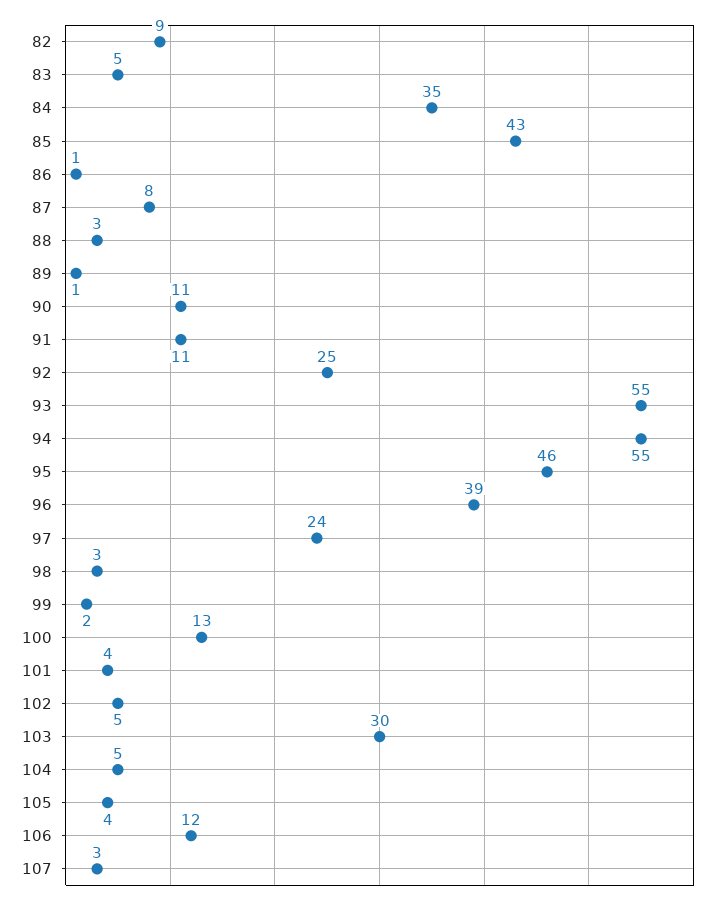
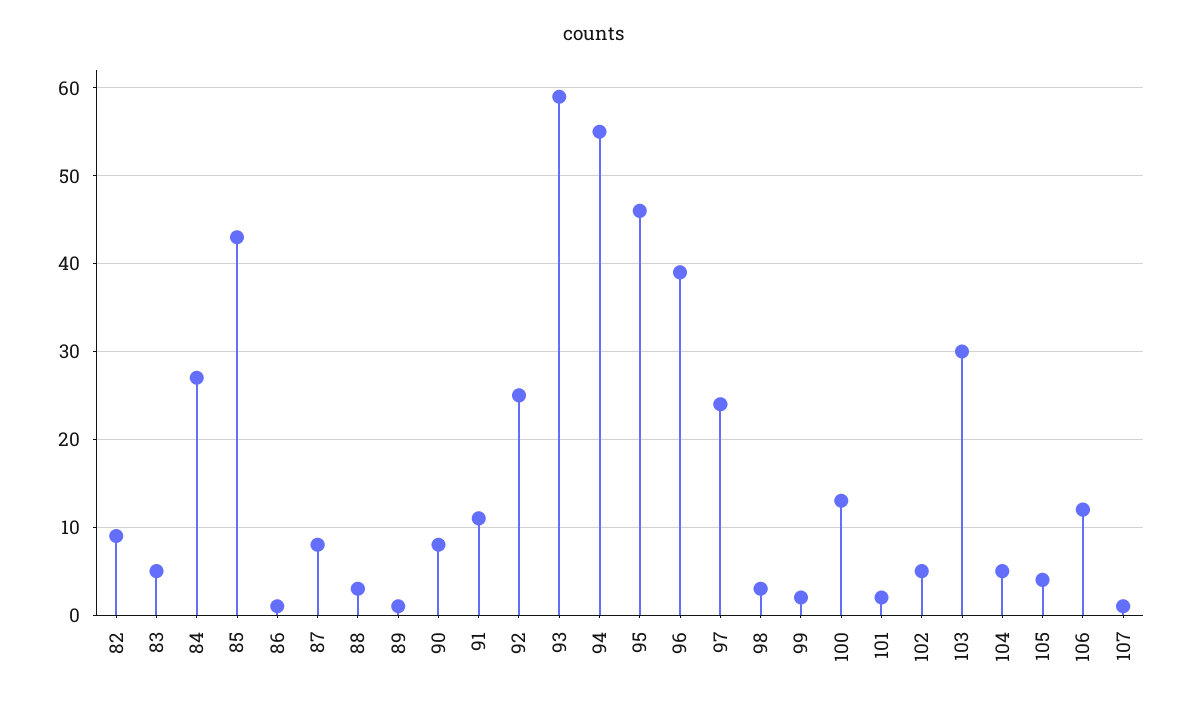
84: 35 -> 27
90: 11 -> 8
93: 55 -> 59
101: 4 -> 2
107: 3 -> 1

